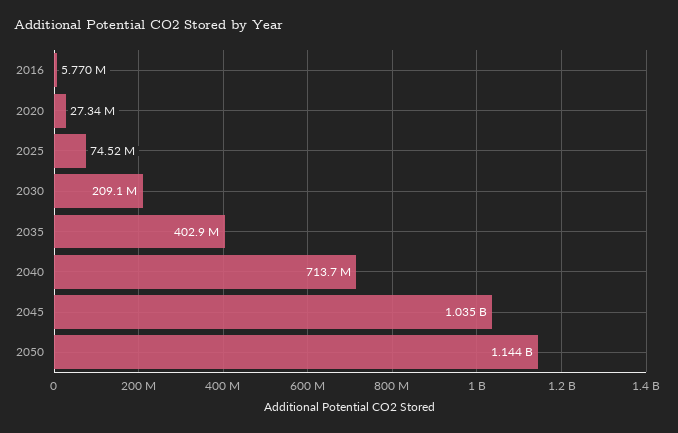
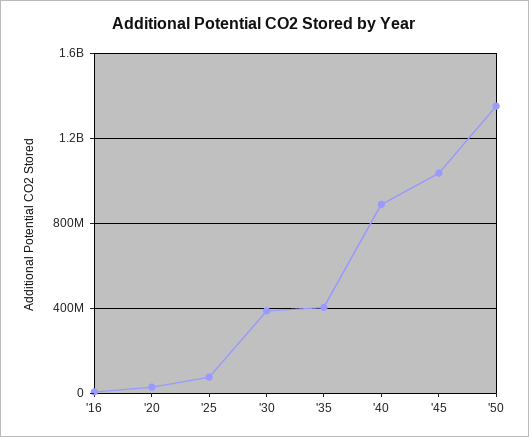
2030: 209100000 -> 400000000
2040: 713700000 -> 900000000
2050: 1144000000 -> 1350000000

